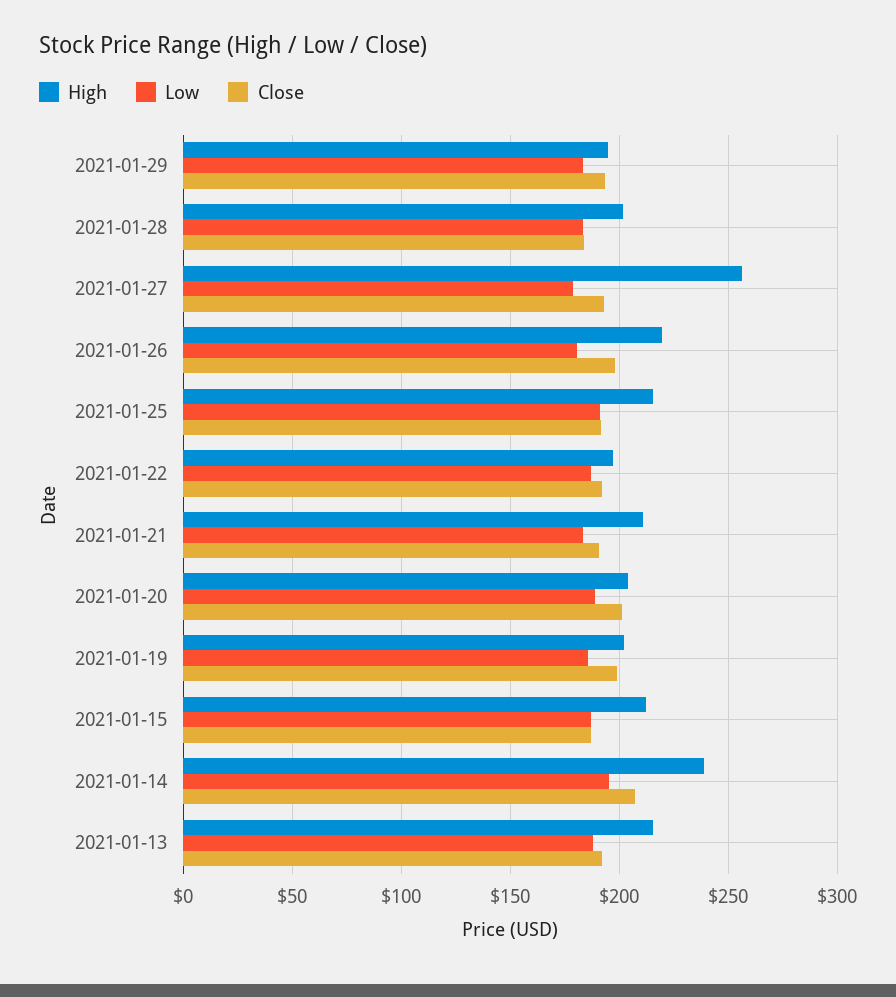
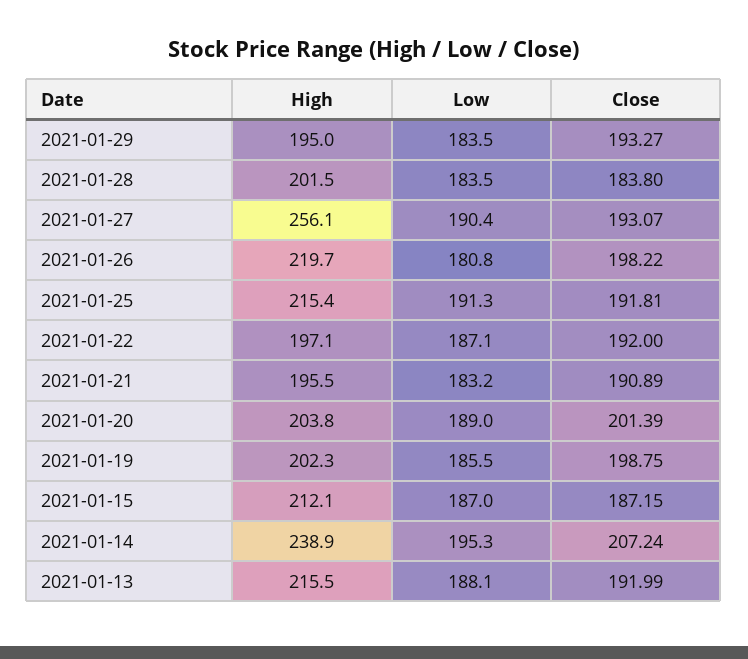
Low, 2021-01-27: 180 -> 190.4
High, 2021-01-21: 210 -> 195.5

